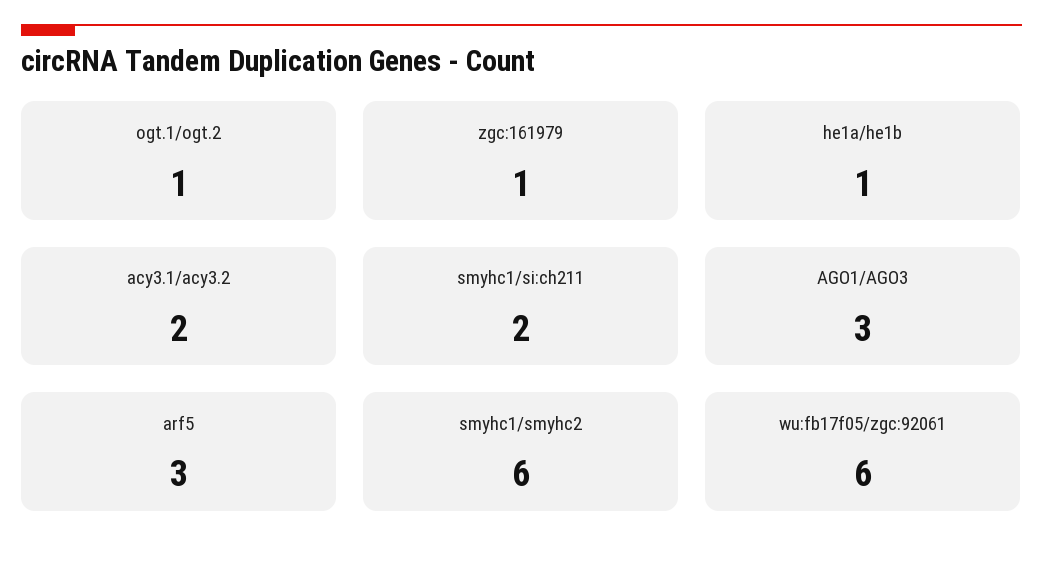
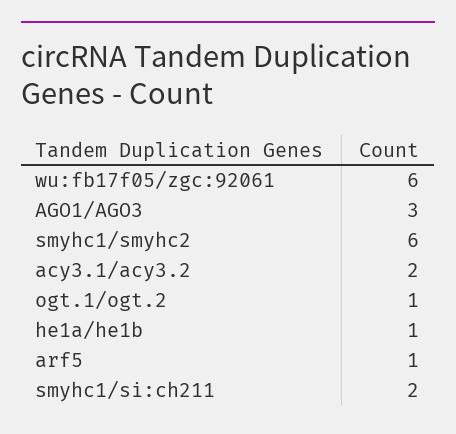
zgc:161979: 1 -> none
arf5: 3 -> 1

